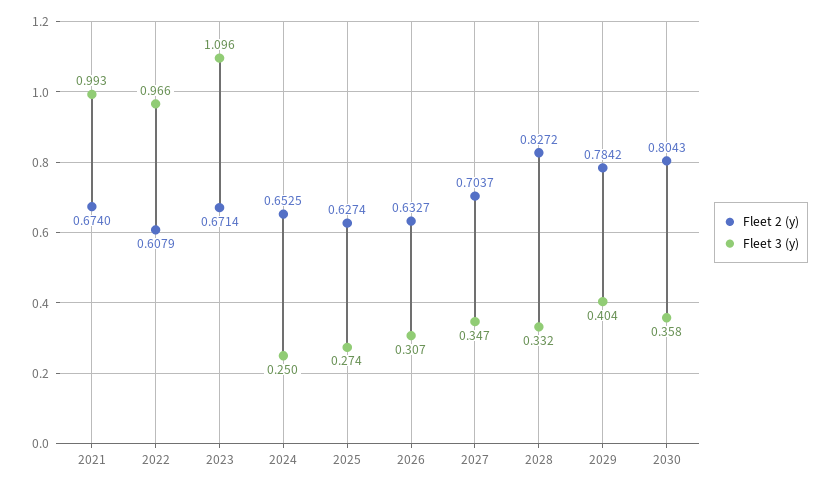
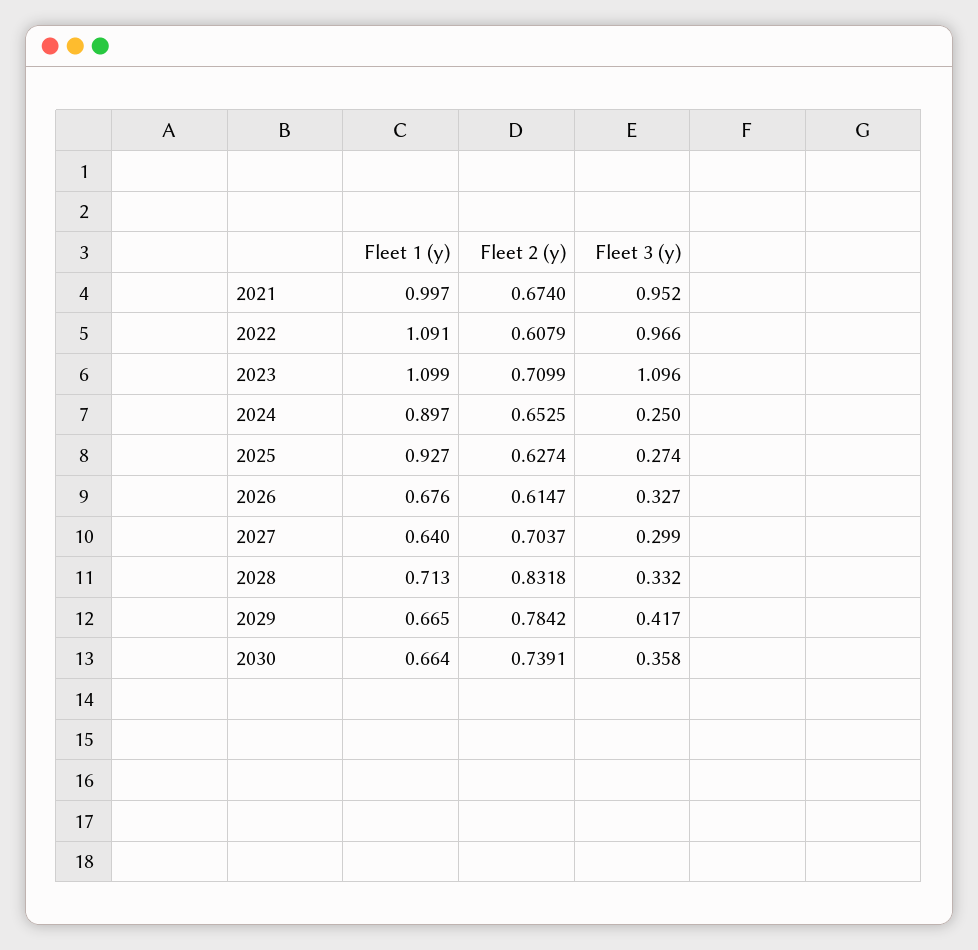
Fleet 3 (y), 2021: 0.993 -> 0.952
Fleet 2 (y), 2023: 0.6714 -> 0.7099
Fleet 2 (y), 2026: 0.6327 -> 0.6147
Fleet 3 (y), 2026: 0.307 -> 0.327
Fleet 3 (y), 2027: 0.347 -> 0.299
Fleet 2 (y), 2028: 0.8272 -> 0.8318
Fleet 3 (y), 2029: 0.404 -> 0.417
Fleet 2 (y), 2030: 0.8043 -> 0.7391
Fleet 1 (y), 2021: none -> 0.997
Fleet 1 (y), 2022: none -> 1.091
Fleet 1 (y), 2023: none -> 1.099
Fleet 1 (y), 2024: none -> 0.897
Fleet 1 (y), 2025: none -> 0.927
Fleet 1 (y), 2026: none -> 0.676
Fleet 1 (y), 2027: none -> 0.64
Fleet 1 (y), 2028: none -> 0.713
Fleet 1 (y), 2029: none -> 0.665
Fleet 1 (y), 2030: none -> 0.664

